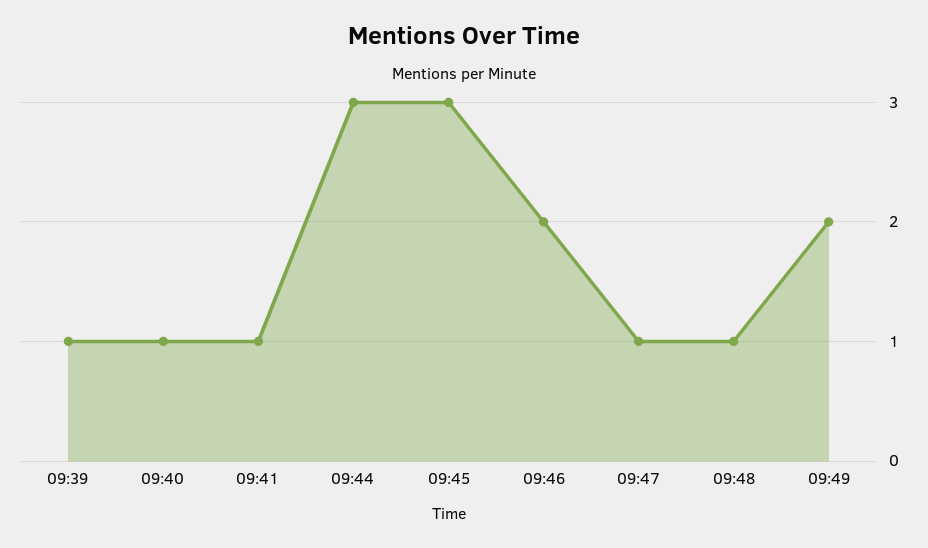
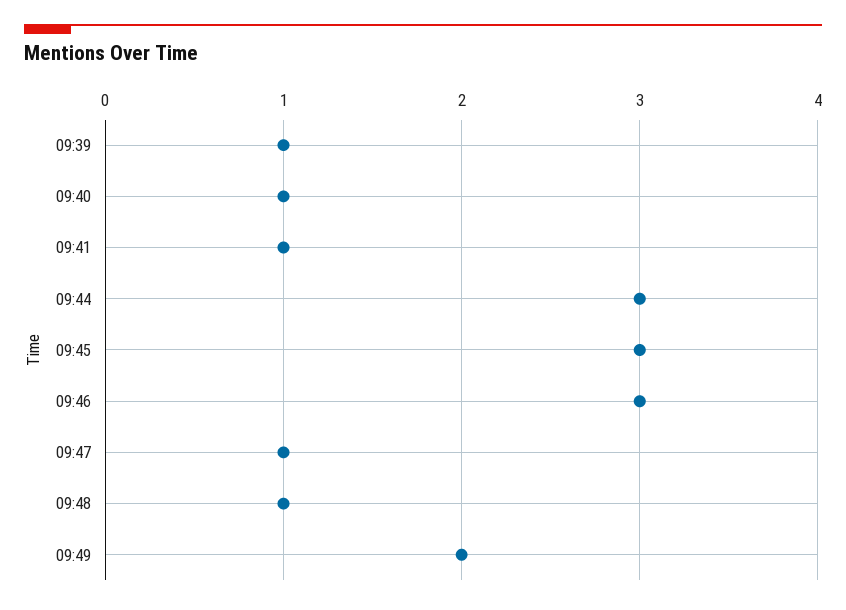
09:46: 2 -> 3

